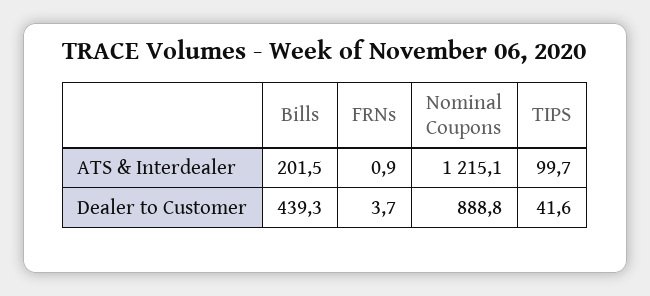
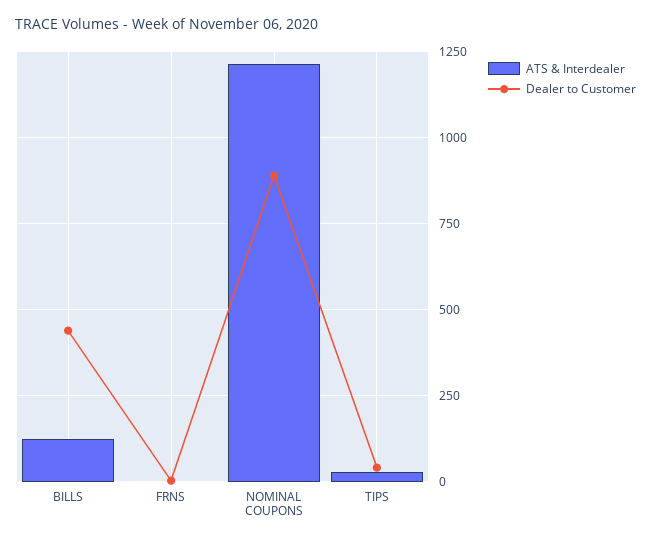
ATS & Interdealer, Bills: 201.5 -> 125
ATS & Interdealer, TIPS: 99.7 -> 25

